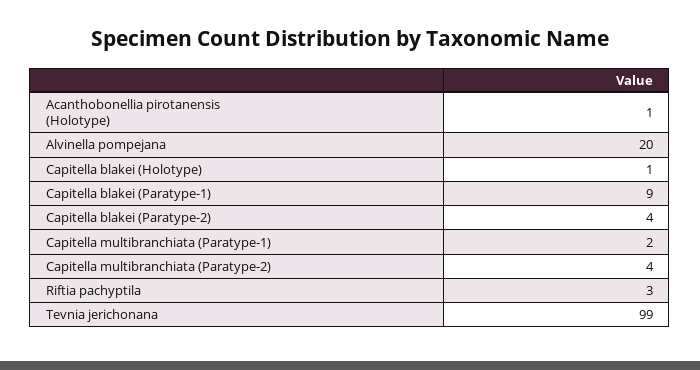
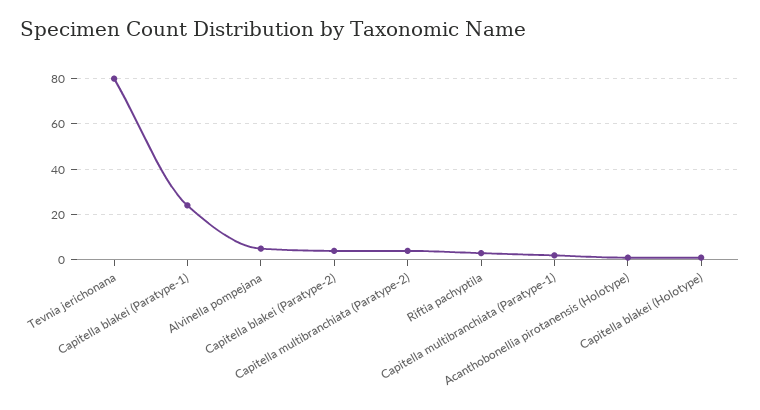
Alvinella pompejana: 20 -> 5
Capitella blakei (Paratype-1): 9 -> 25
Tevnia jerichonana: 99 -> 80

